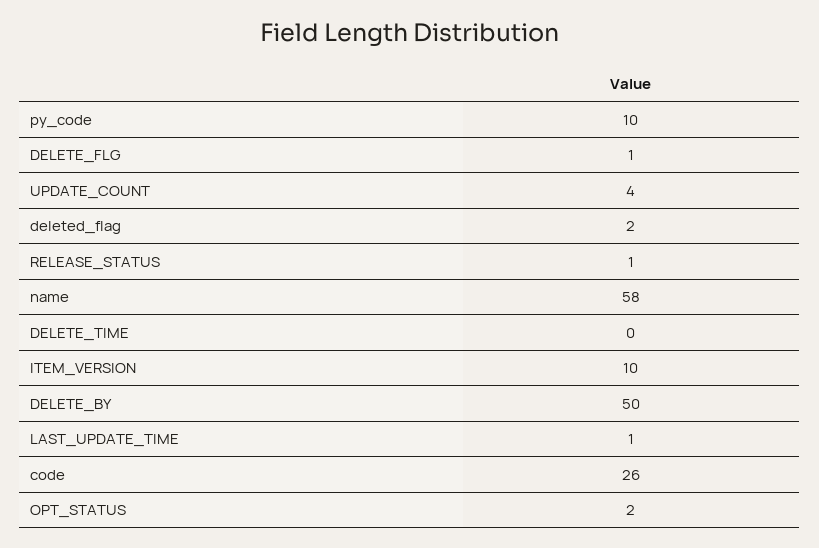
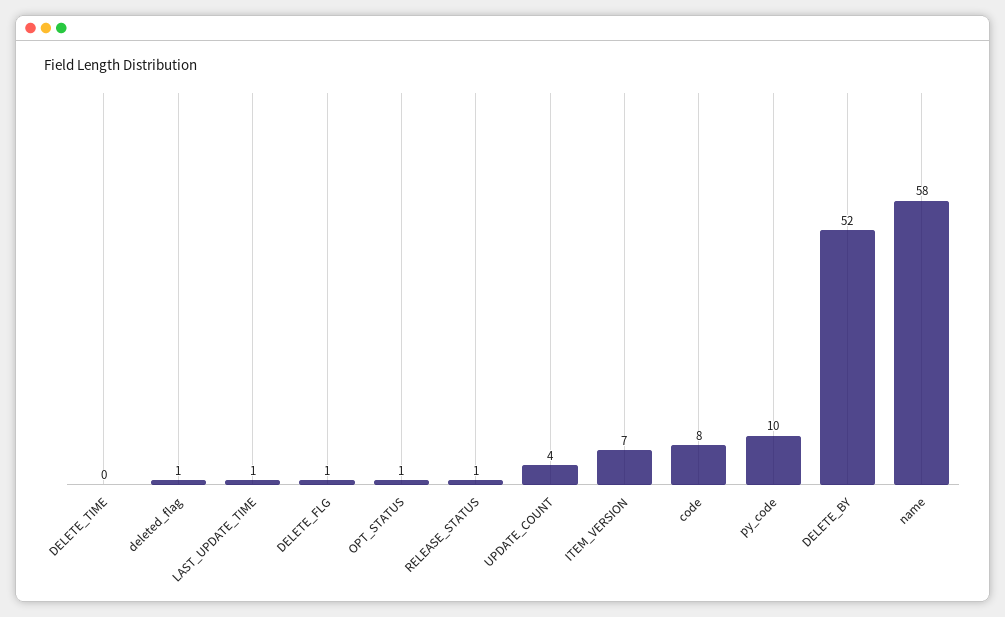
deleted_flag: 2 -> 1
ITEM_VERSION: 10 -> 7
DELETE_BY: 50 -> 52
code: 26 -> 8
OPT_STATUS: 2 -> 1

